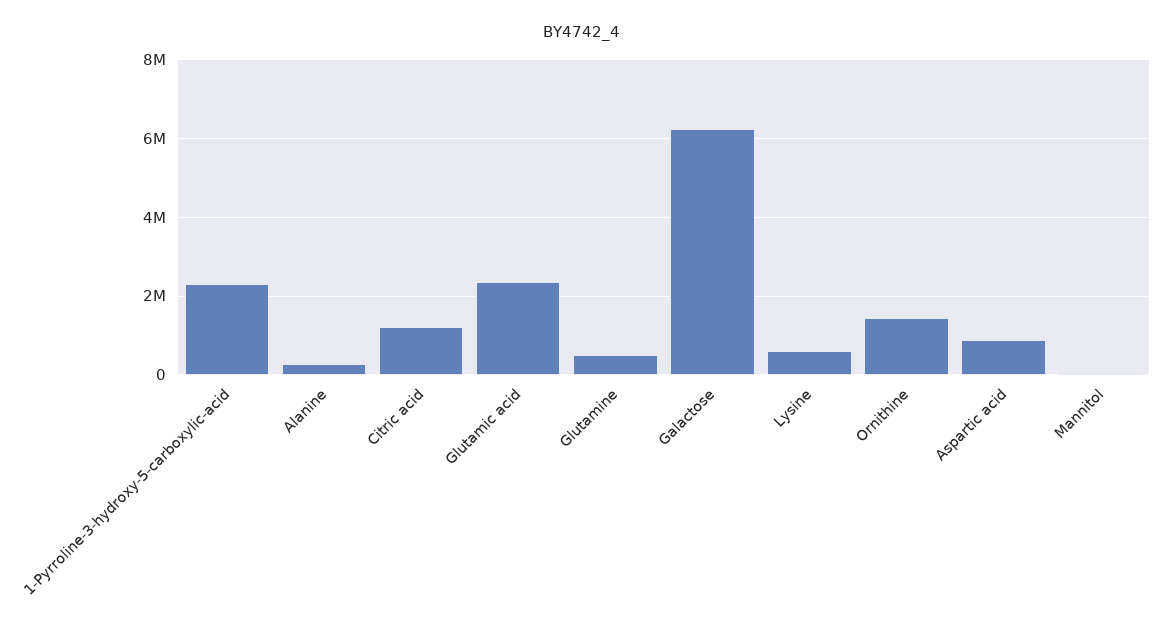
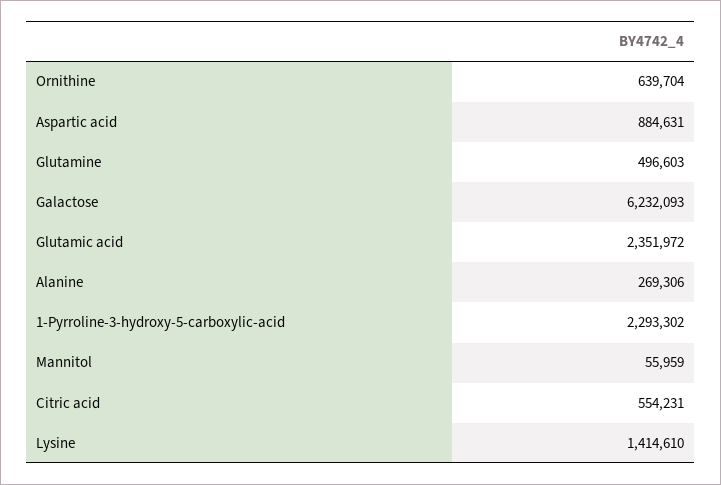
Citric acid: 1200000 -> 554231
Lysine: 600000 -> 1414610
Ornithine: 1400000 -> 639704

